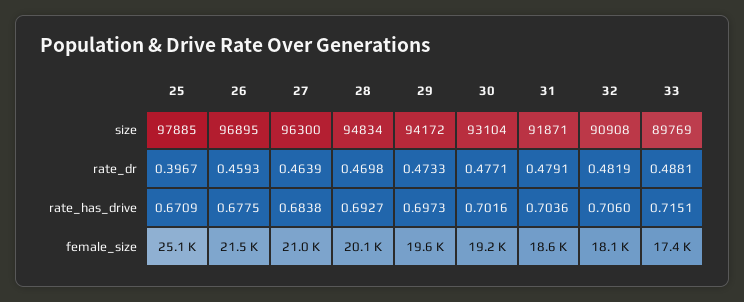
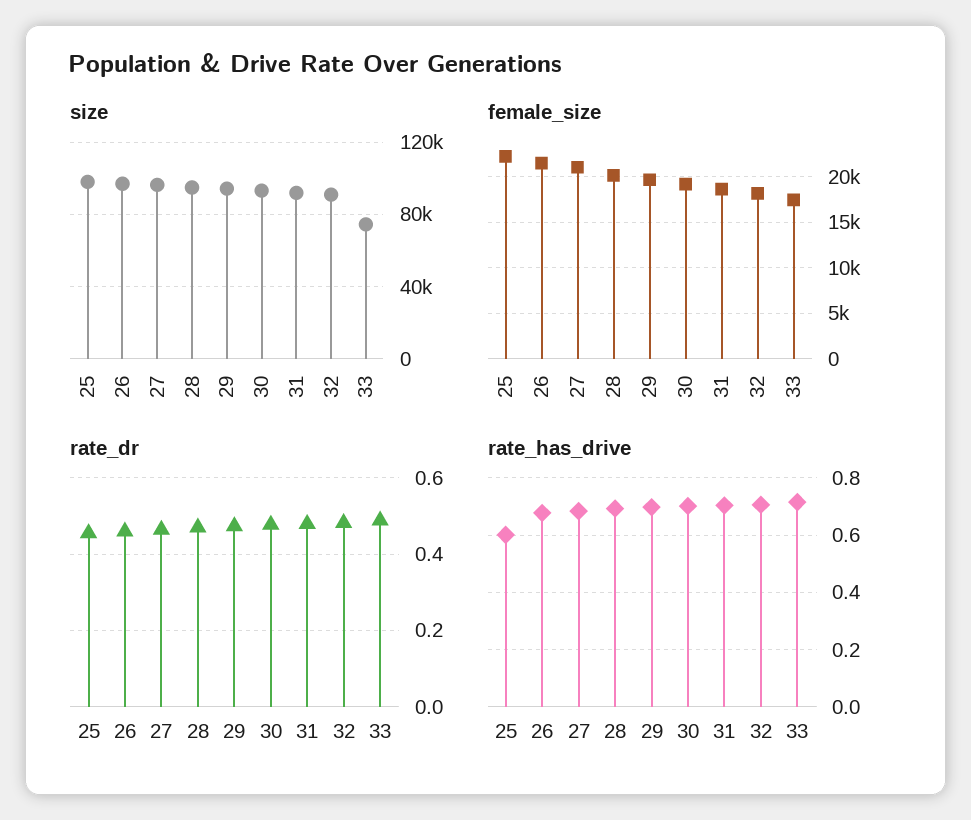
size, 33: 89769 -> 75000
rate_dr, 25: 0.3967 -> 0.46
rate_has_drive, 25: 0.6709 -> 0.6
female_size, 25: 25100 -> 22000

